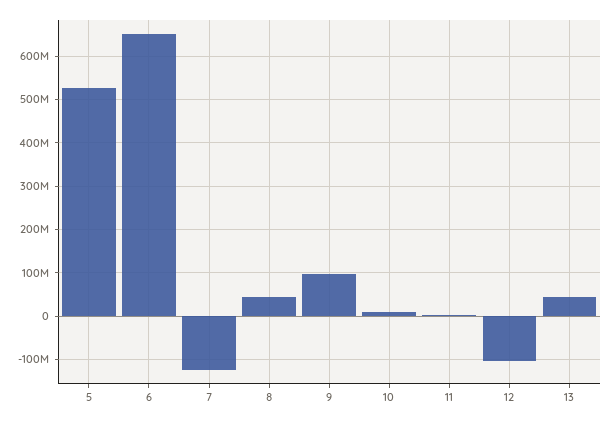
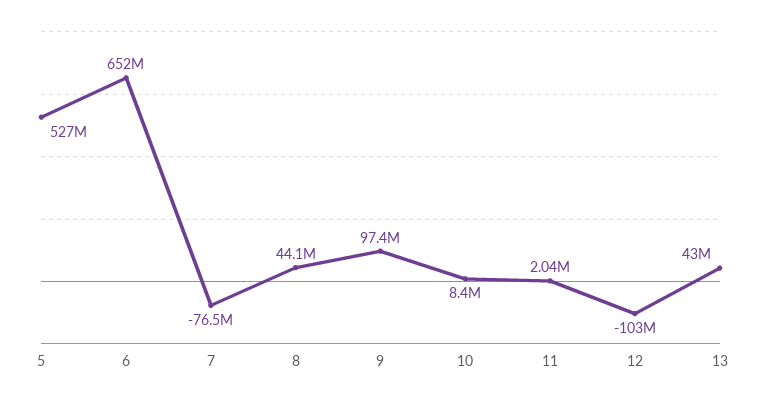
7: -120000000 -> -76500000

